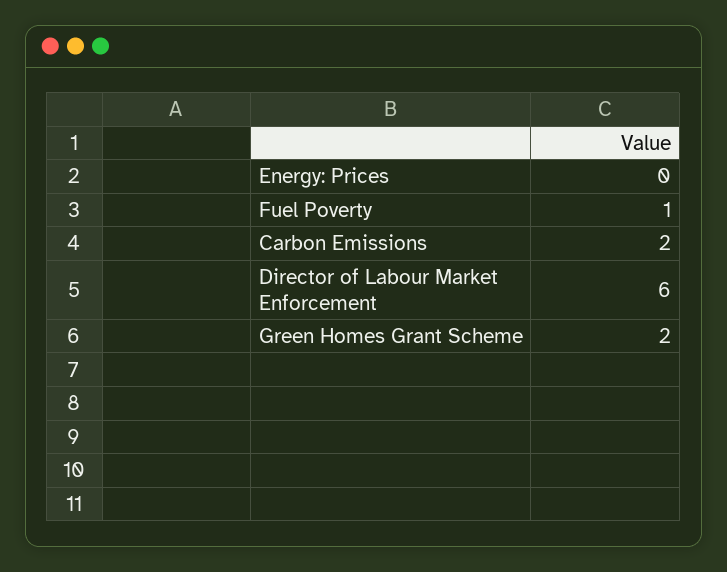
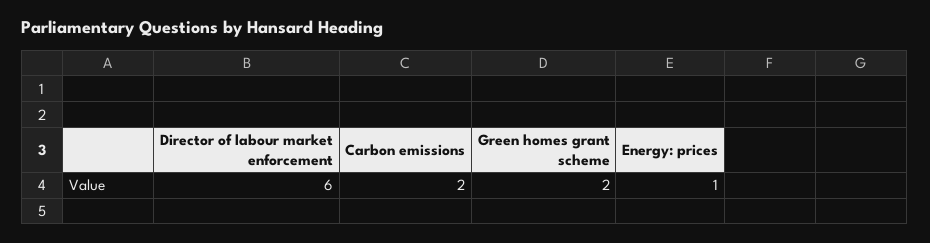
Energy: Prices: 0 -> 1
Fuel Poverty: 1 -> none

